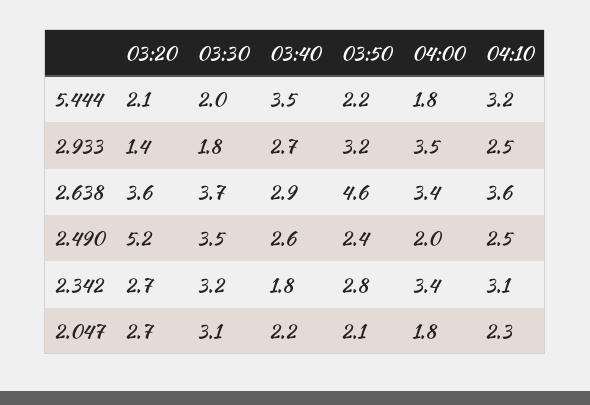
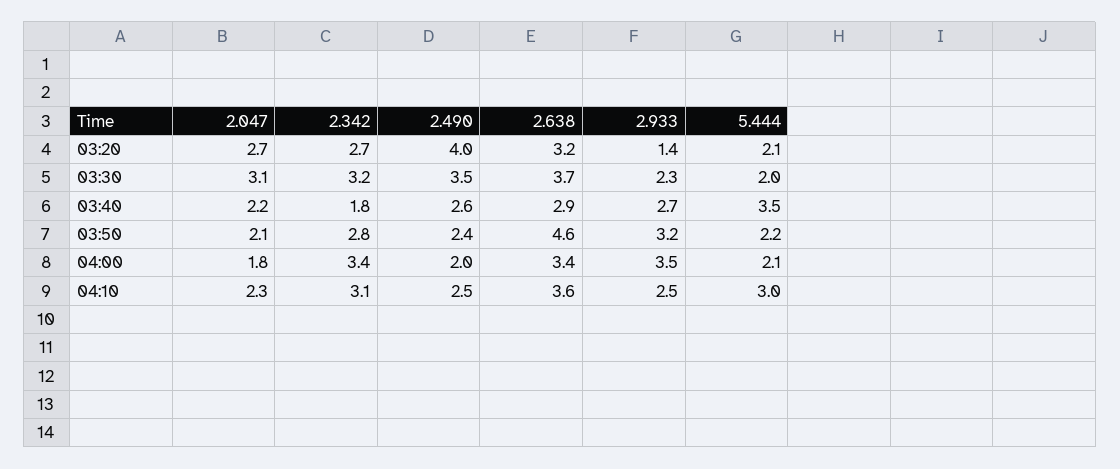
04:00, 5.444: 1.8 -> 2.1
04:10, 5.444: 3.2 -> 3
03:30, 2.933: 1.8 -> 2.3
03:20, 2.638: 3.6 -> 3.2
03:20, 2.490: 5.2 -> 4

